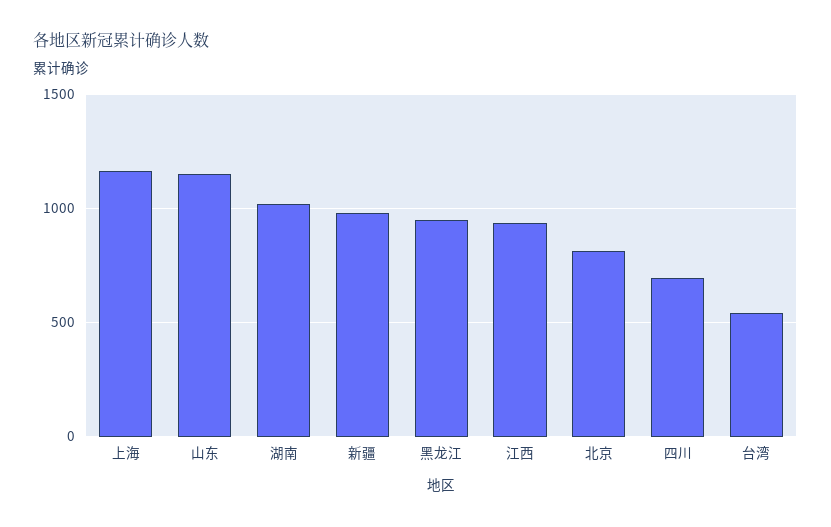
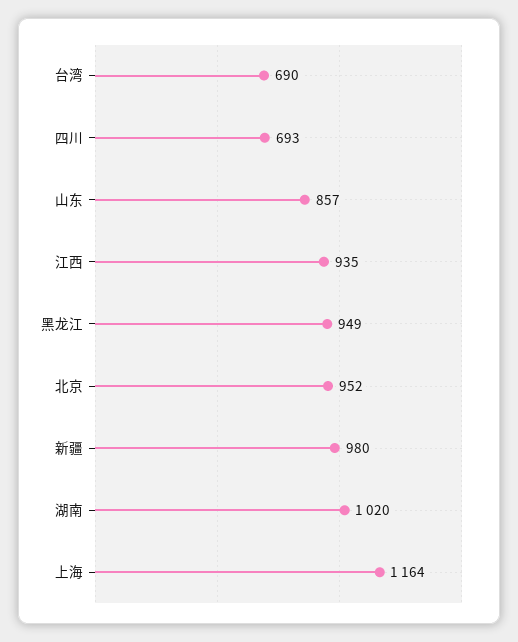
山东: 1150 -> 857
北京: 800 -> 952
台湾: 550 -> 690

